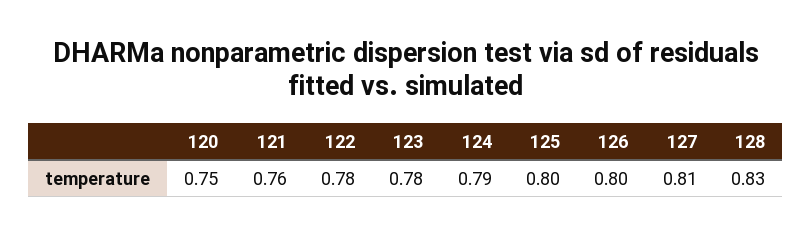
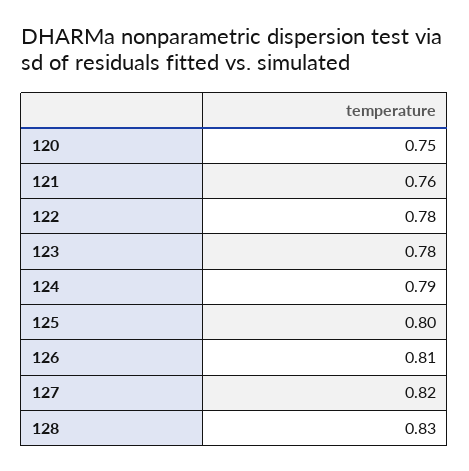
126: 0.8 -> 0.81
127: 0.81 -> 0.82

